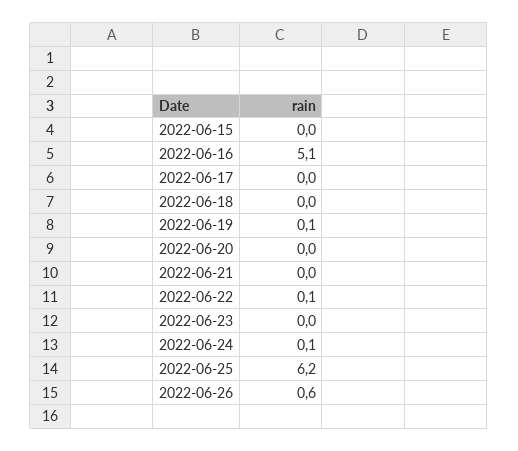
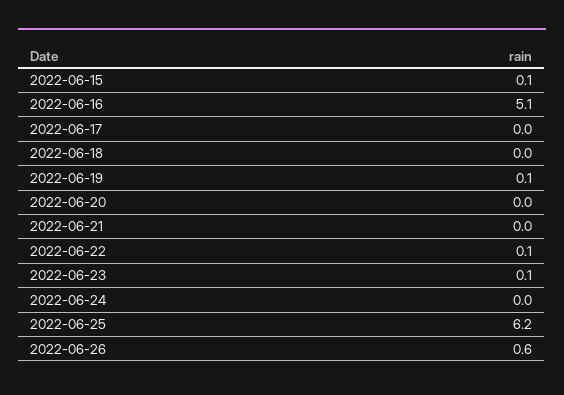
2022-06-15: 0 -> 0.1
2022-06-23: 0 -> 0.1
2022-06-24: 0.1 -> 0

